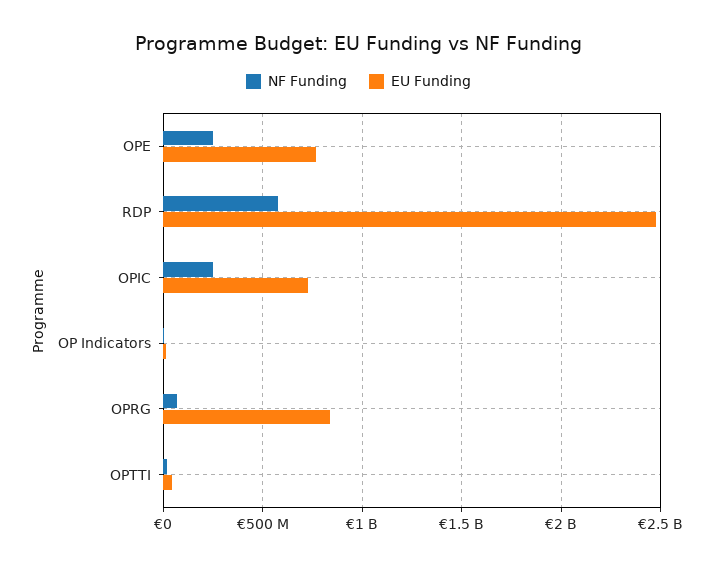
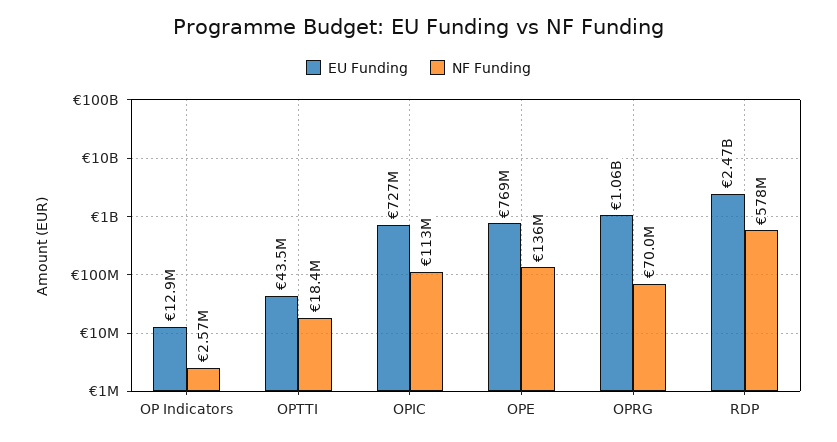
NF Funding, OPE: 250000000 -> 136000000
NF Funding, OPIC: 250000000 -> 113000000
EU Funding, OPRG: 850000000 -> 1060000000

